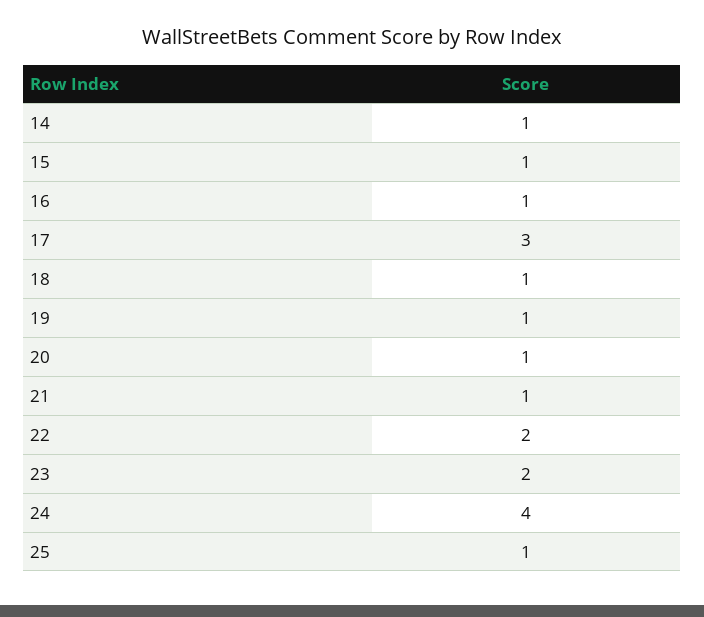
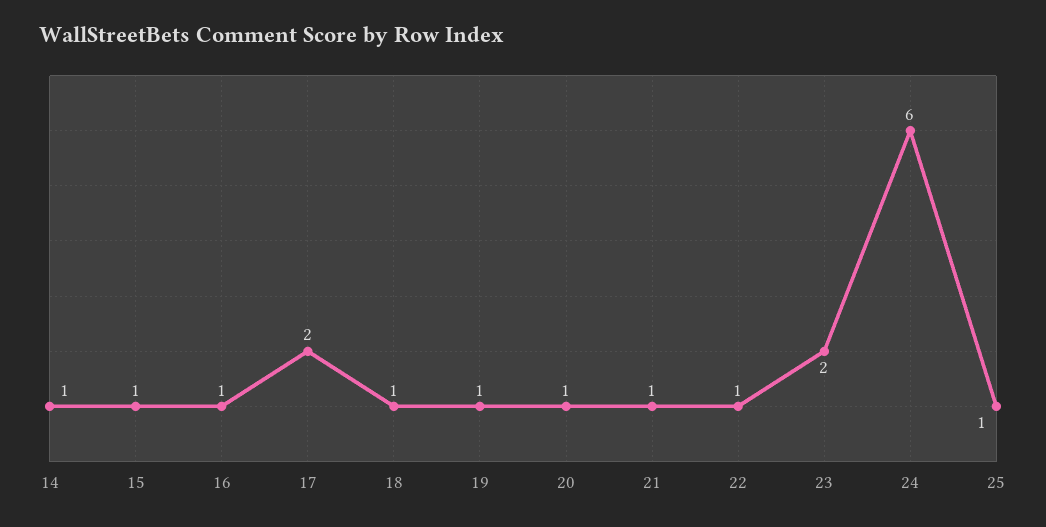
17: 3 -> 2
22: 2 -> 1
24: 4 -> 6

